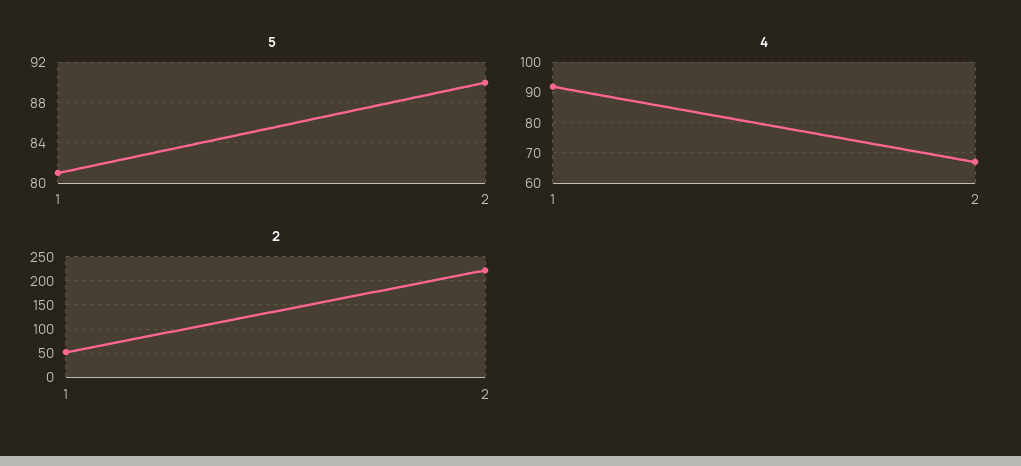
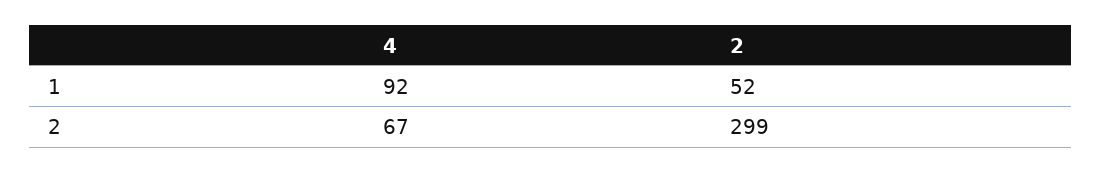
5, 1: 81 -> none
5, 2: 90 -> none
2, 2: 225 -> 299

